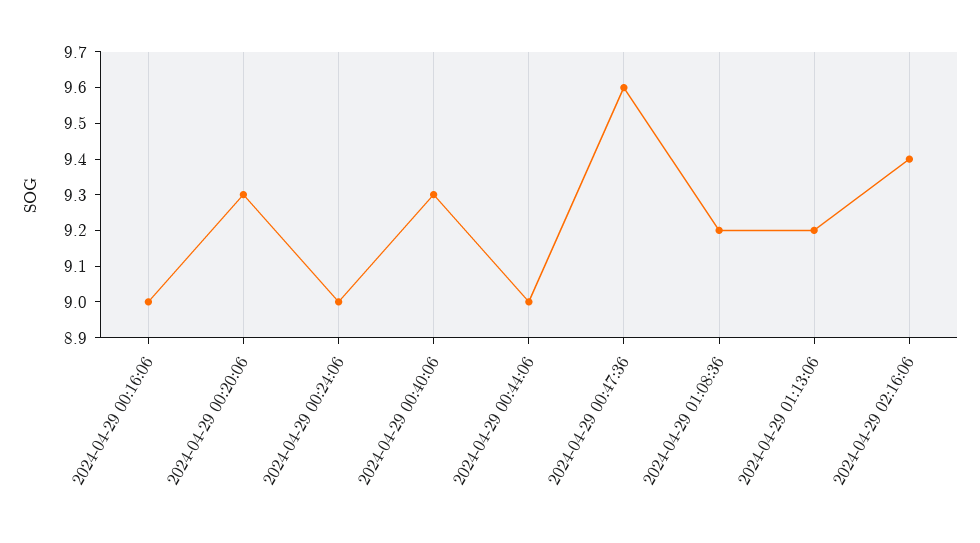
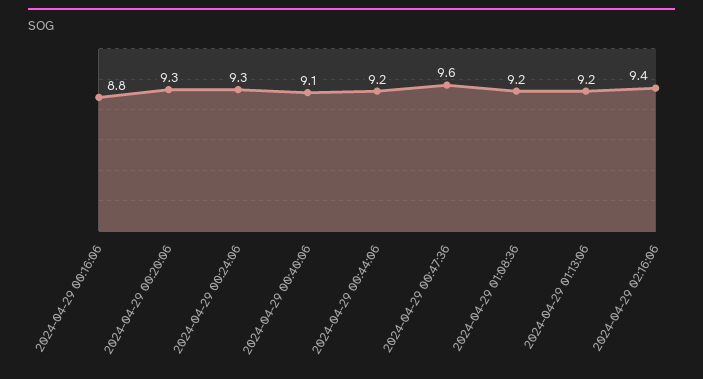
2024-04-29 00:16:06: 9 -> 8.8
2024-04-29 00:24:06: 9 -> 9.3
2024-04-29 00:40:06: 9.3 -> 9.1
2024-04-29 00:44:06: 9 -> 9.2

